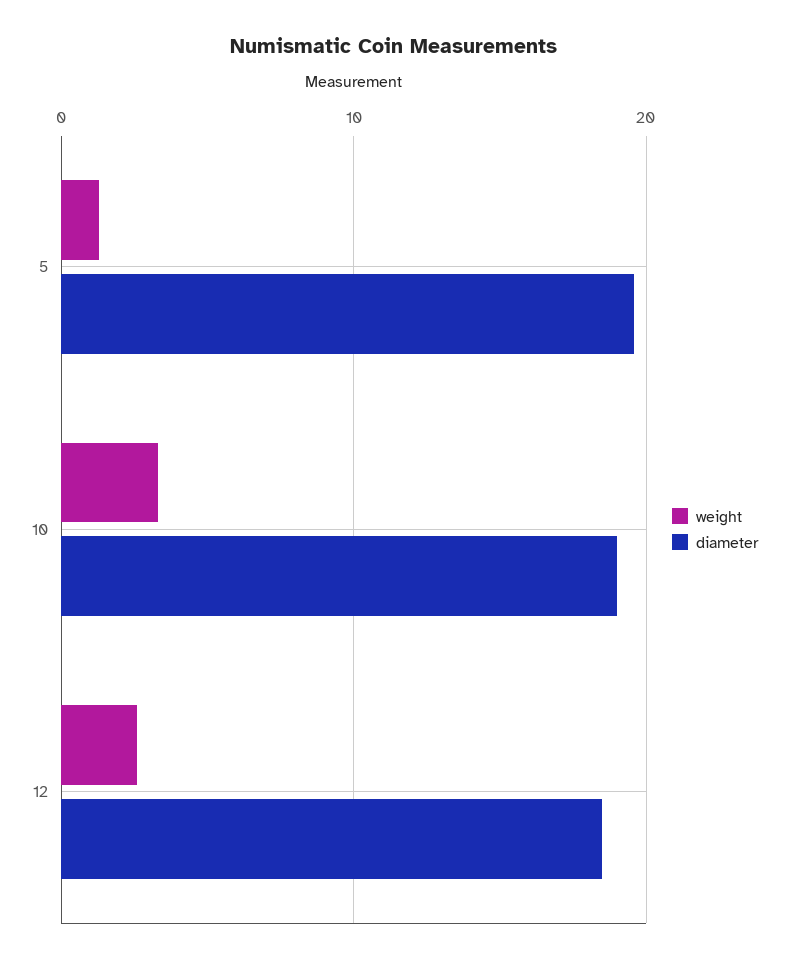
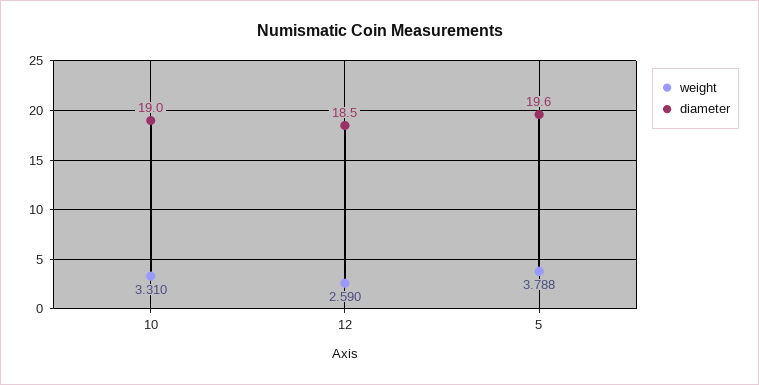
weight, 5: 1 -> 3.788

